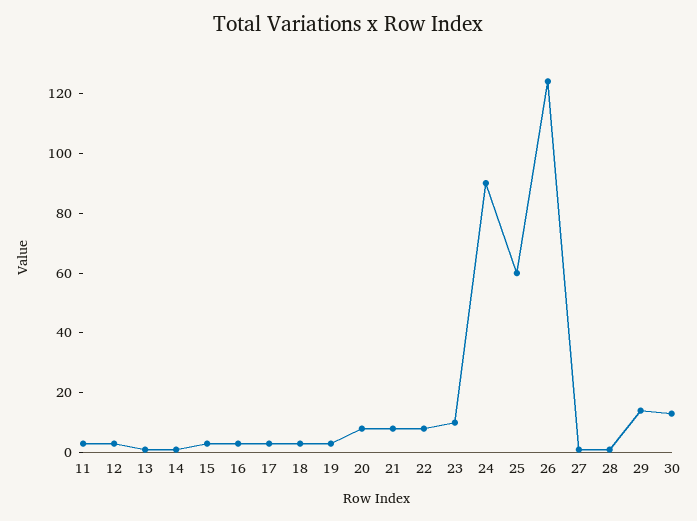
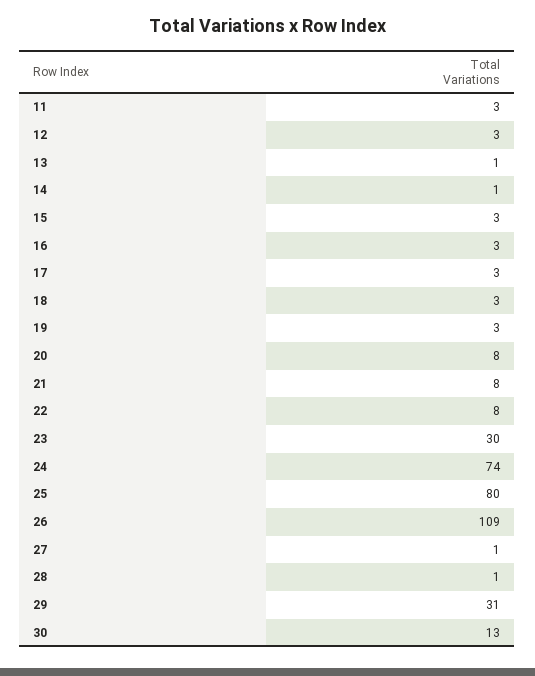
23: 10 -> 30
24: 90 -> 74
25: 60 -> 80
26: 125 -> 109
29: 15 -> 31

